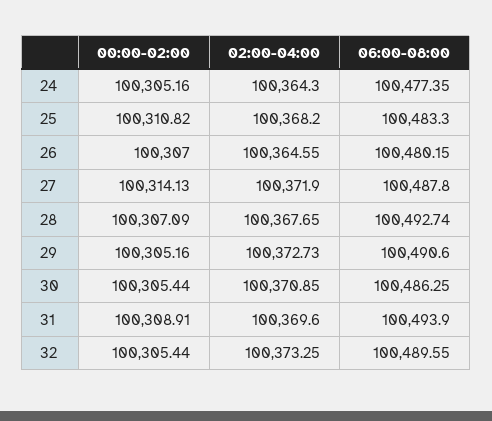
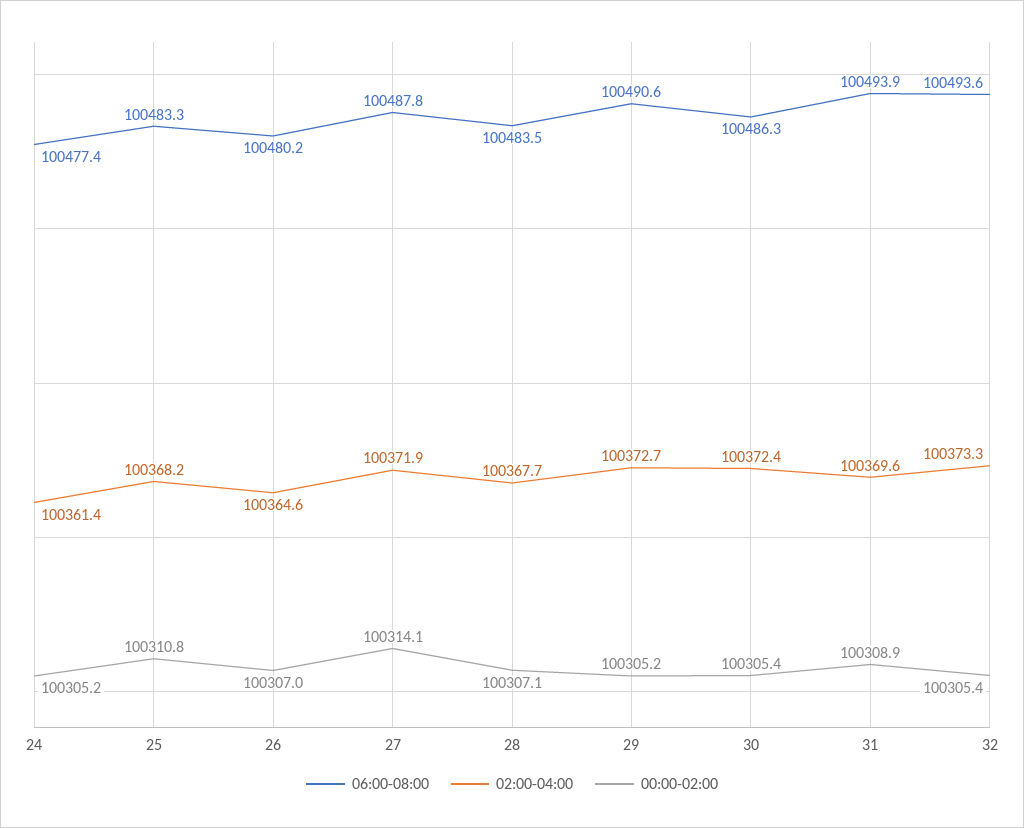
02:00-04:00, 24: 100364.3 -> 100361.4
06:00-08:00, 28: 100492.74 -> 100483.5
02:00-04:00, 30: 100370.85 -> 100372.4
06:00-08:00, 32: 100489.55 -> 100493.6

